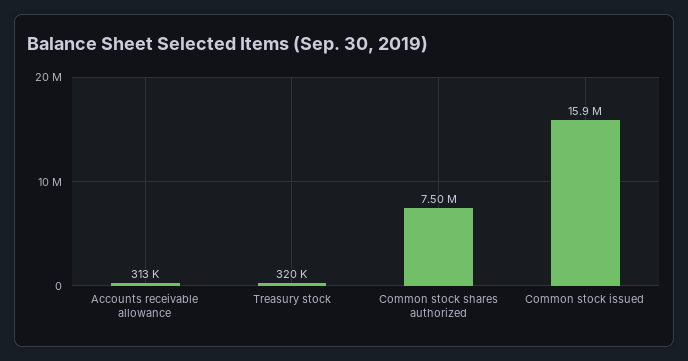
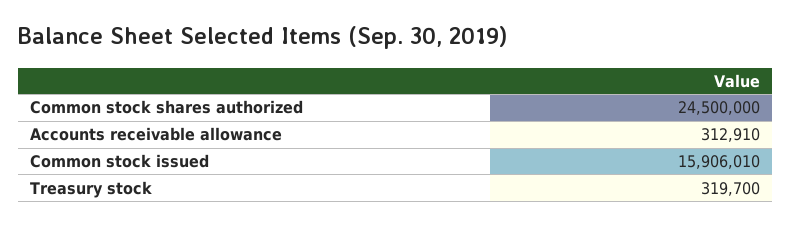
Common stock shares authorized: 7500000 -> 24500000

